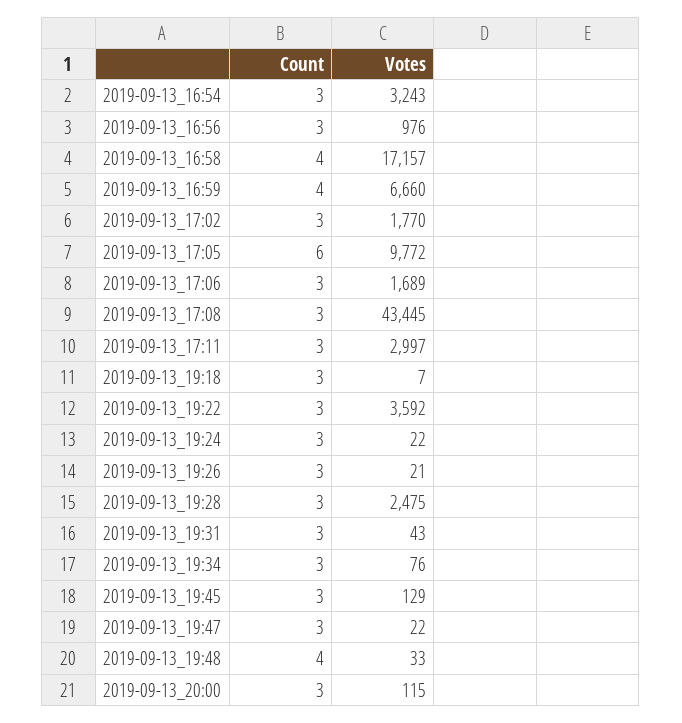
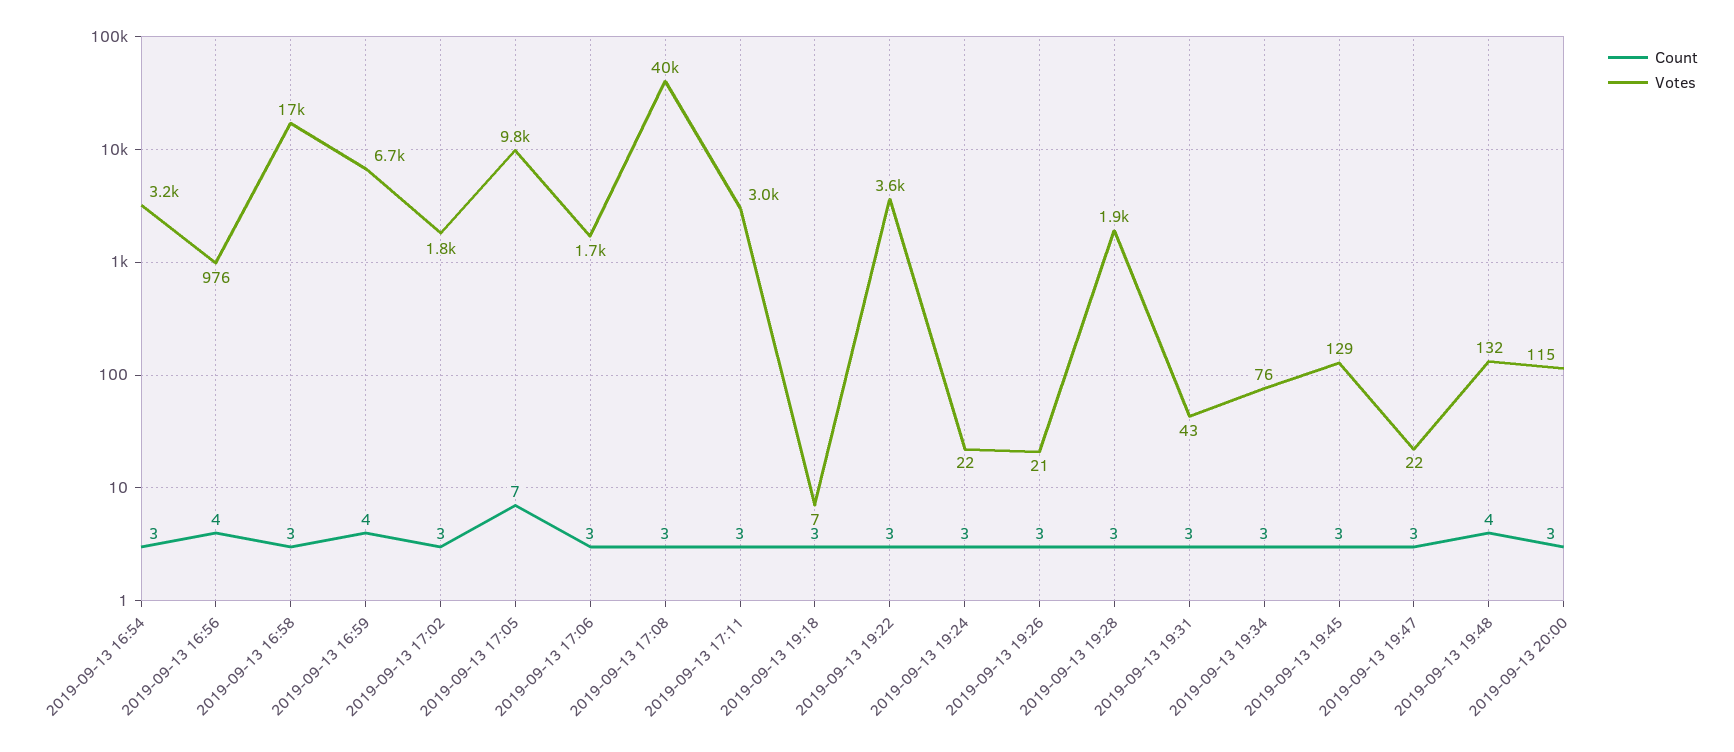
Count, 2019-09-13_16:56: 3 -> 4
Count, 2019-09-13_16:58: 4 -> 3
Count, 2019-09-13_17:05: 6 -> 7
Votes, 2019-09-13_17:08: 43445 -> 40000
Votes, 2019-09-13_19:28: 2475 -> 1900
Votes, 2019-09-13_19:48: 33 -> 132

